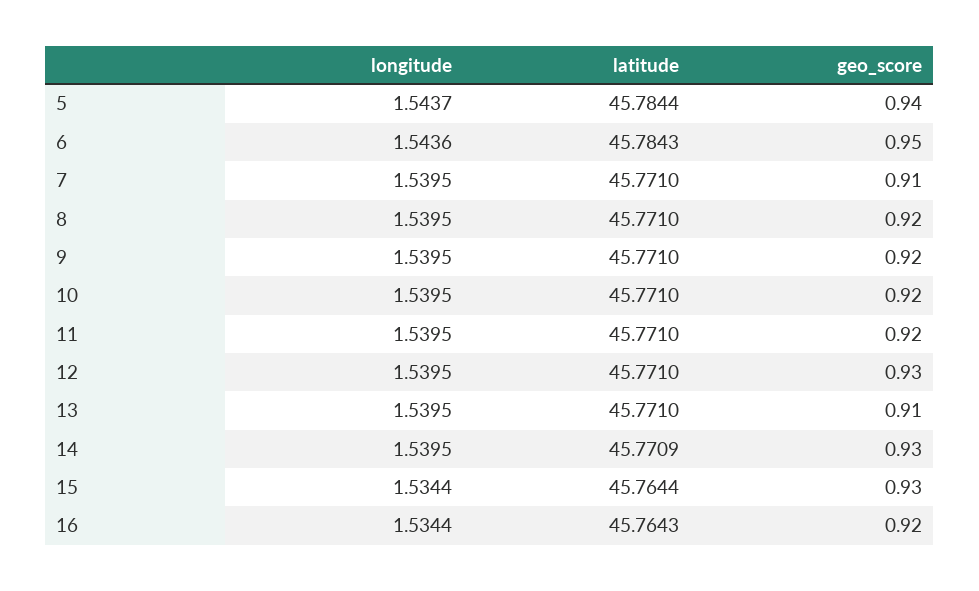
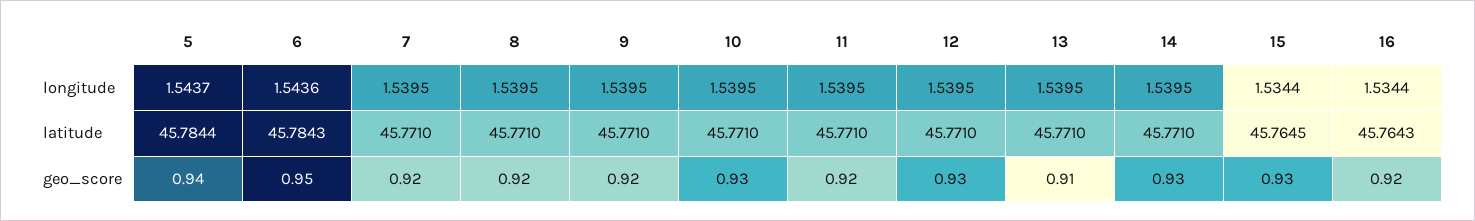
geo_score, 7: 0.91 -> 0.92
geo_score, 10: 0.92 -> 0.93
latitude, 14: 45.7709 -> 45.771
latitude, 15: 45.7644 -> 45.7645

